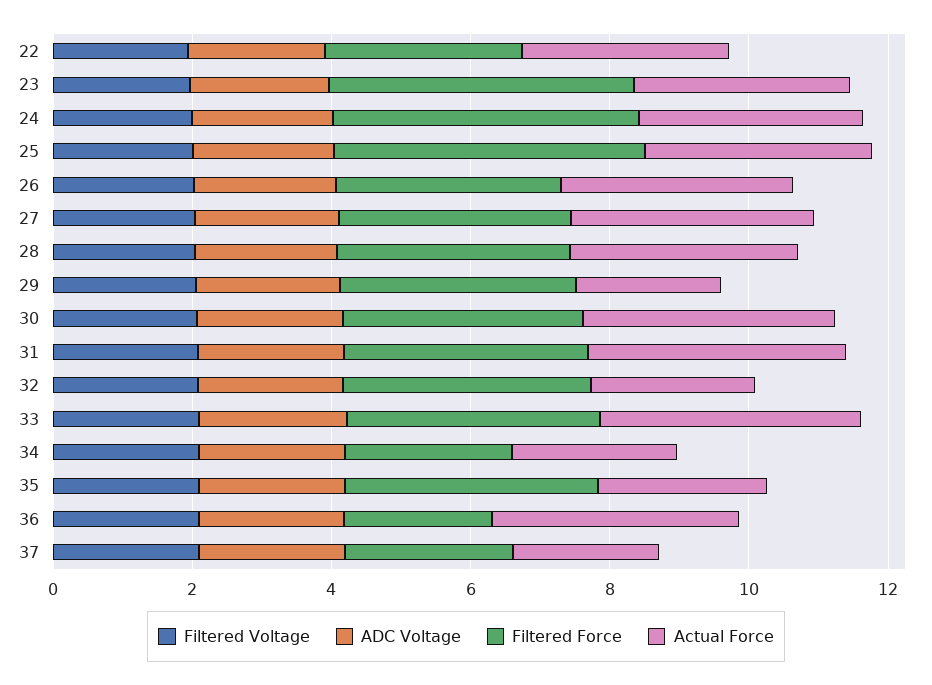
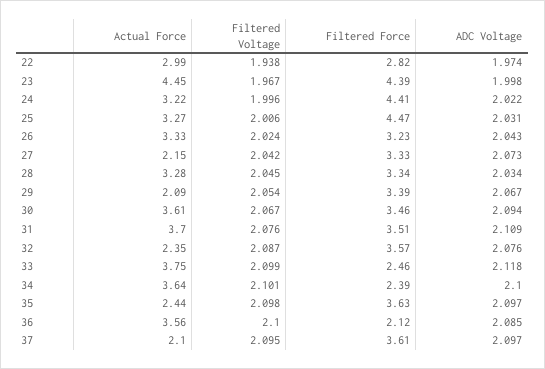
Actual Force, 23: 3 -> 4.45
Actual Force, 27: 3.5 -> 2.15
Filtered Force, 33: 3.5 -> 2.46
Actual Force, 34: 2.5 -> 3.64
Filtered Force, 37: 2.5 -> 3.61

